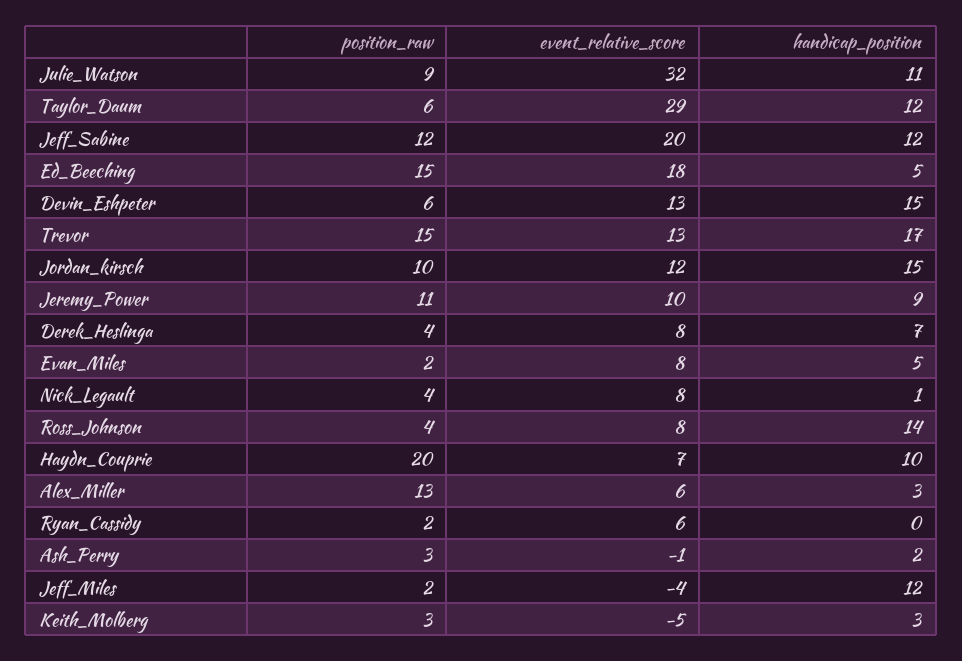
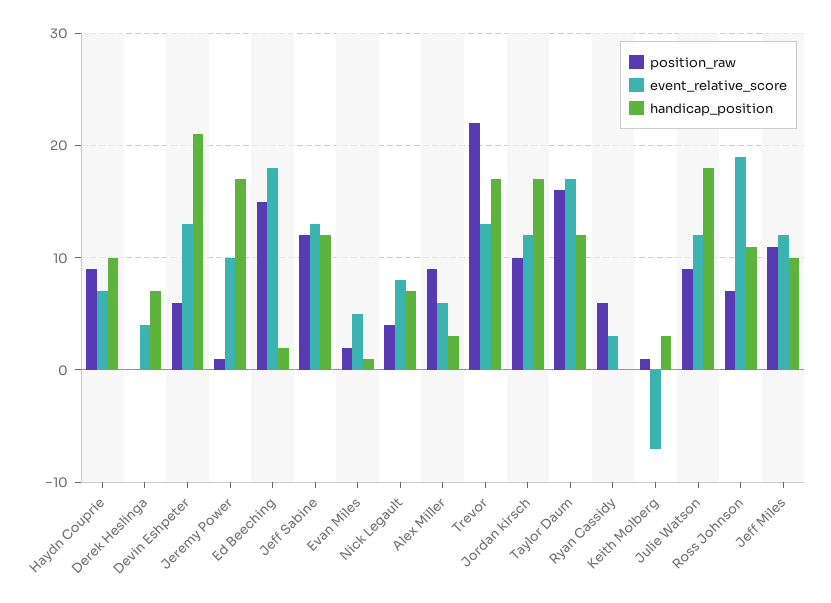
event_relative_score, Julie_Watson: 32 -> 12
handicap_position, Julie_Watson: 11 -> 18
position_raw, Taylor_Daum: 6 -> 16
event_relative_score, Taylor_Daum: 29 -> 17
event_relative_score, Jeff_Sabine: 20 -> 13
handicap_position, Ed_Beeching: 5 -> 2
handicap_position, Devin_Eshpeter: 15 -> 21
position_raw, Trevor: 15 -> 22
handicap_position, Jordan_kirsch: 15 -> 17
position_raw, Jeremy_Power: 11 -> 1
handicap_position, Jeremy_Power: 9 -> 17
position_raw, Derek_Heslinga: 4 -> 0
event_relative_score, Derek_Heslinga: 8 -> 4
event_relative_score, Evan_Miles: 8 -> 5
handicap_position, Evan_Miles: 5 -> 1
handicap_position, Nick_Legault: 1 -> 7
position_raw, Ross_Johnson: 4 -> 7
event_relative_score, Ross_Johnson: 8 -> 19
handicap_position, Ross_Johnson: 14 -> 11
position_raw, Haydn_Couprie: 20 -> 9
position_raw, Alex_Miller: 13 -> 9
position_raw, Ryan_Cassidy: 2 -> 6
event_relative_score, Ryan_Cassidy: 6 -> 3
position_raw, Ash_Perry: 3 -> none
event_relative_score, Ash_Perry: -1 -> none
handicap_position, Ash_Perry: 2 -> none
position_raw, Jeff_Miles: 2 -> 11
event_relative_score, Jeff_Miles: -4 -> 12
handicap_position, Jeff_Miles: 12 -> 10
position_raw, Keith_Molberg: 3 -> 1
event_relative_score, Keith_Molberg: -5 -> -7

